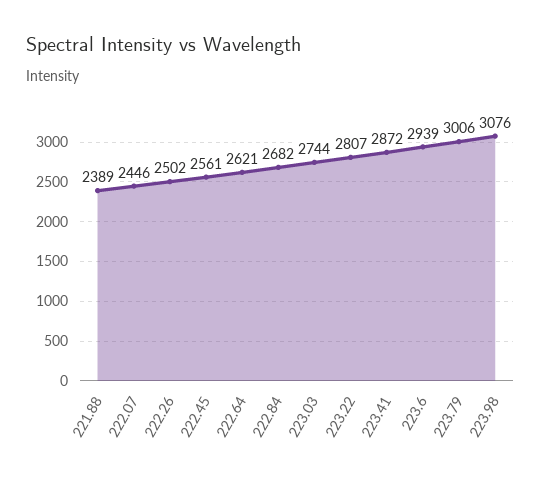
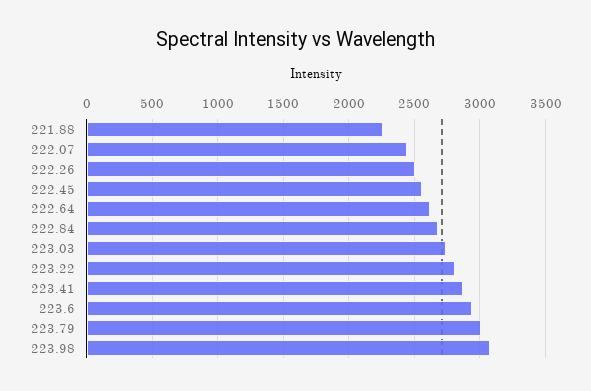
221.88: 2389 -> 2250

